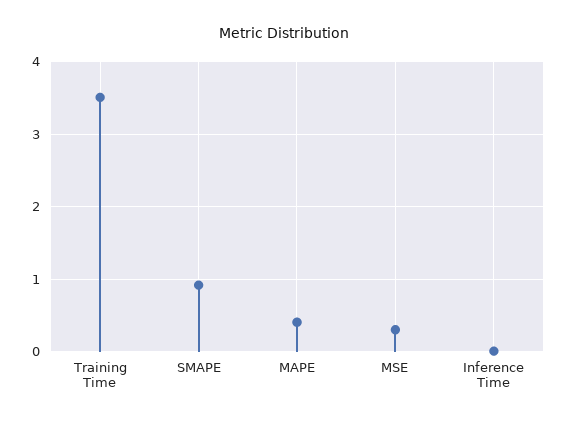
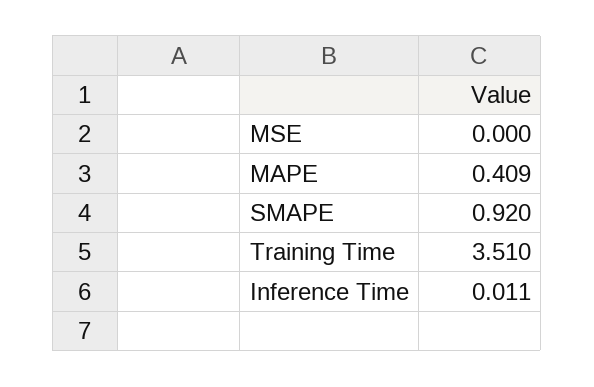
MSE: 0.3 -> 0

